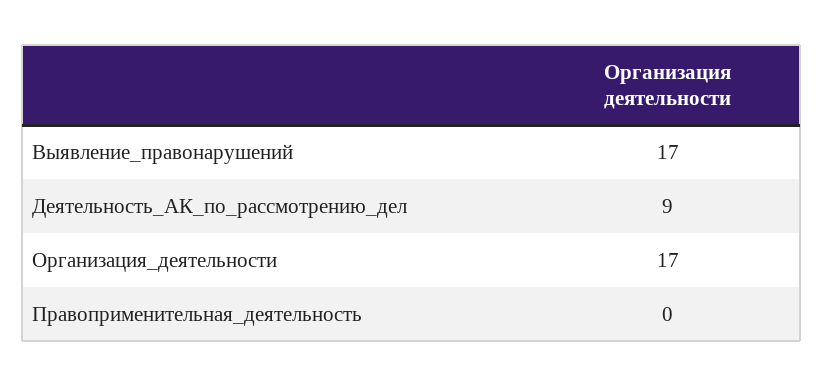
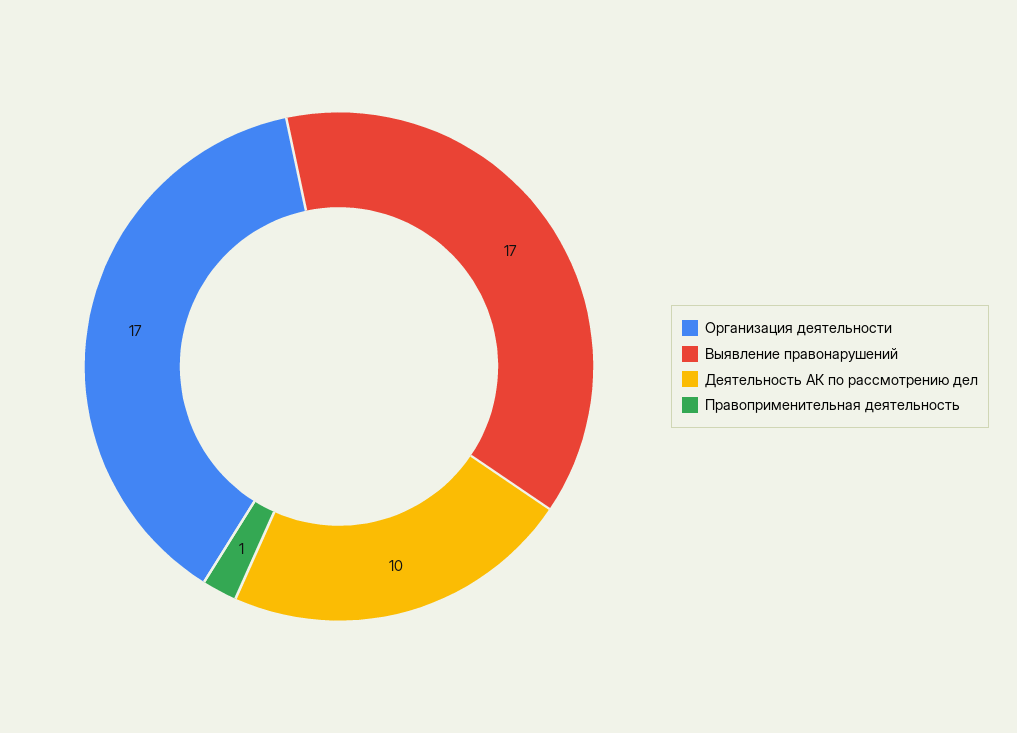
Деятельность_АК_по_рассмотрению_дел: 9 -> 10
Правоприменительная_деятельность: 0 -> 1

